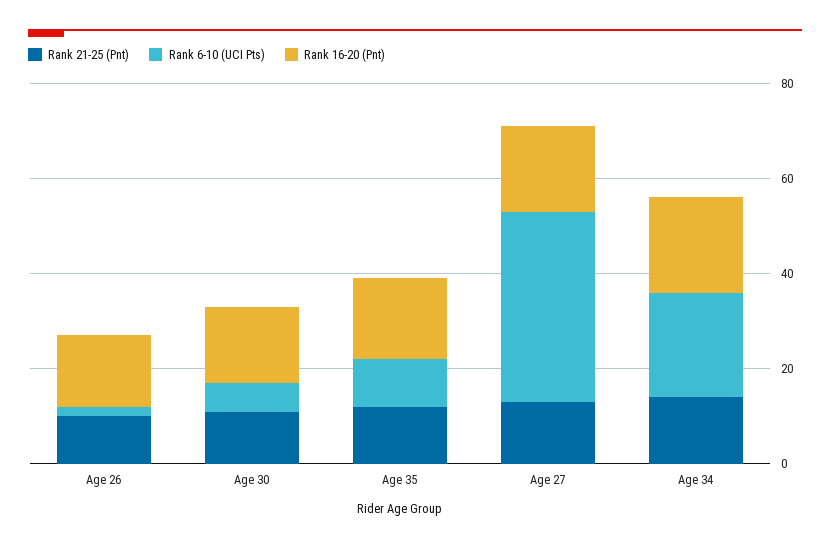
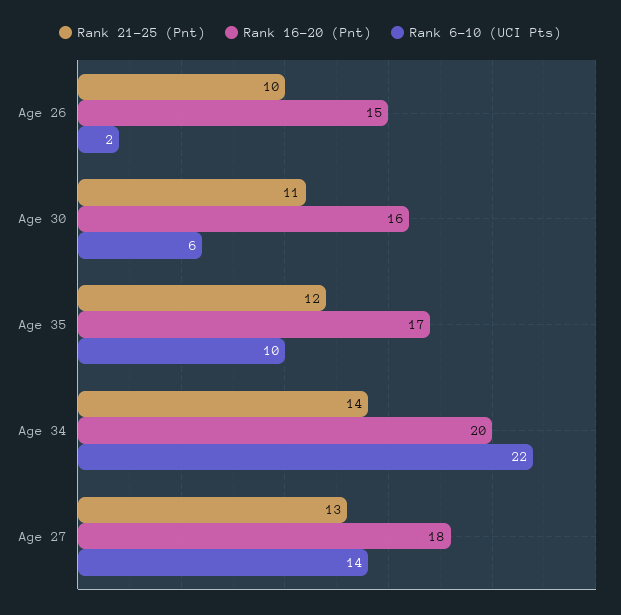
Rank 6-10 (UCI Pts), Age 27: 40 -> 14

